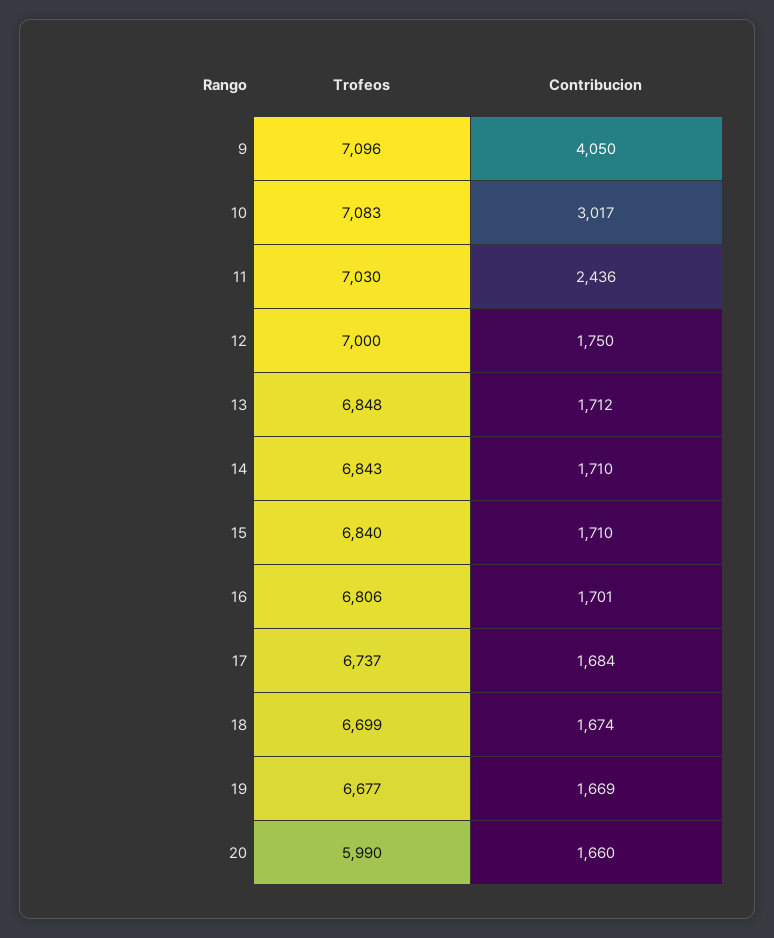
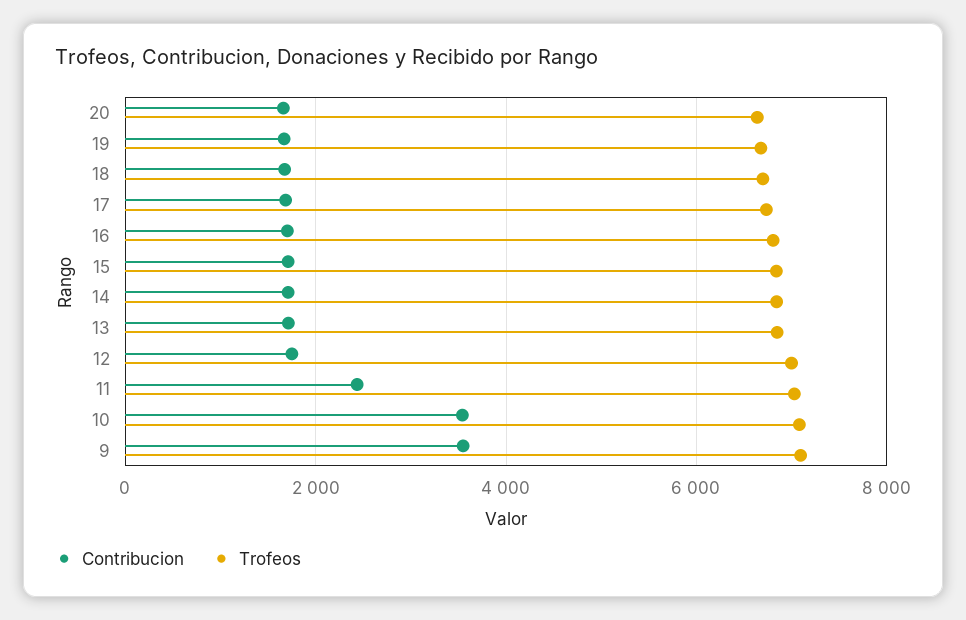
Contribucion, 9: 4050 -> 3600
Contribucion, 10: 3017 -> 3600
Trofeos, 20: 5990 -> 6600

